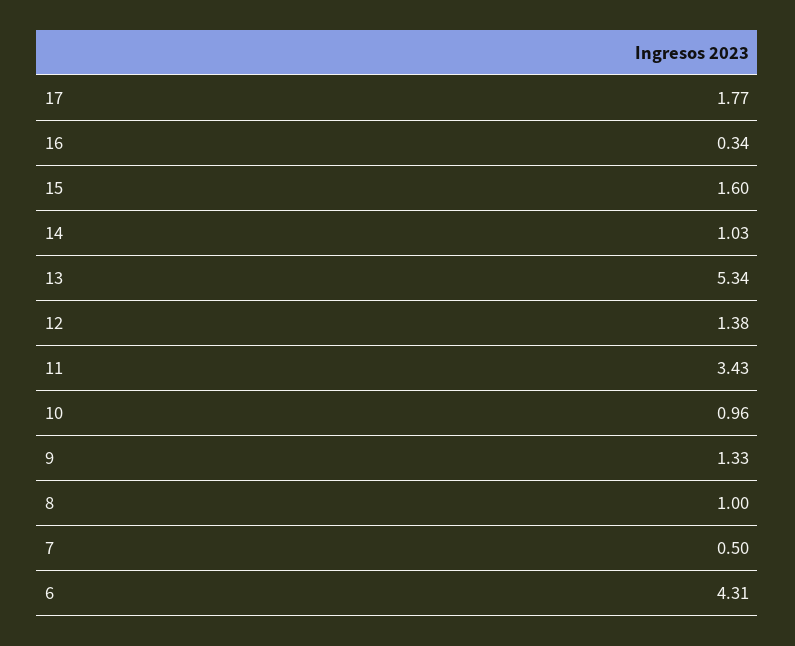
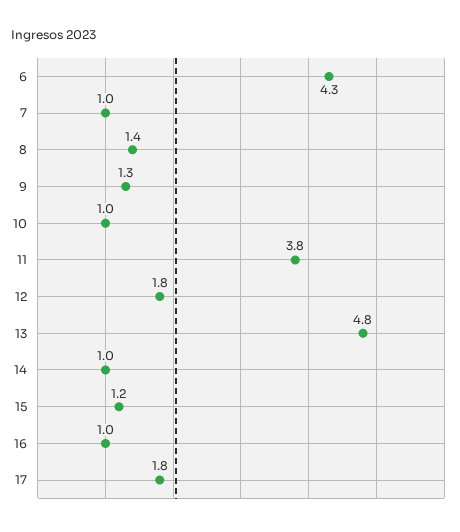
16: 0.34 -> 1
15: 1.6 -> 1.2
13: 5.34 -> 4.8
12: 1.38 -> 1.8
11: 3.43 -> 3.8
8: 1 -> 1.4
7: 0.5 -> 1

